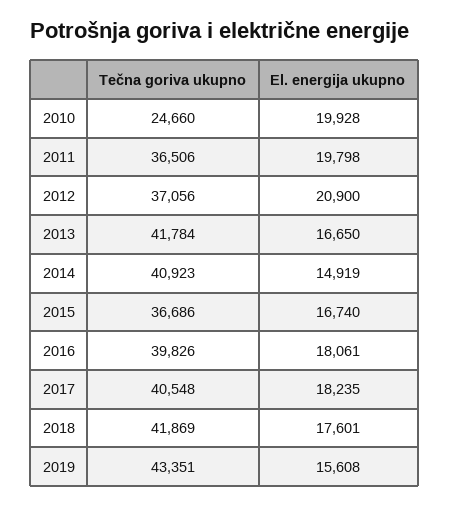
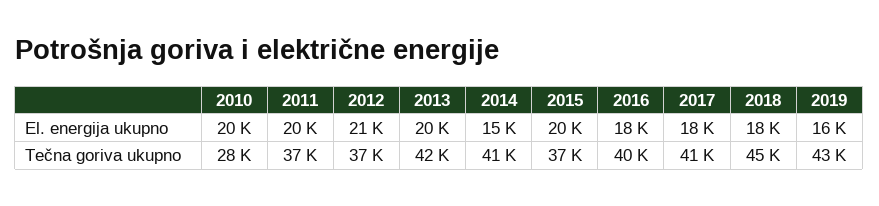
Tečna goriva ukupno, 2010: 24660 -> 28000
El. energija ukupno, 2013: 16650 -> 20000
El. energija ukupno, 2015: 16740 -> 20000
Tečna goriva ukupno, 2018: 41869 -> 45000

